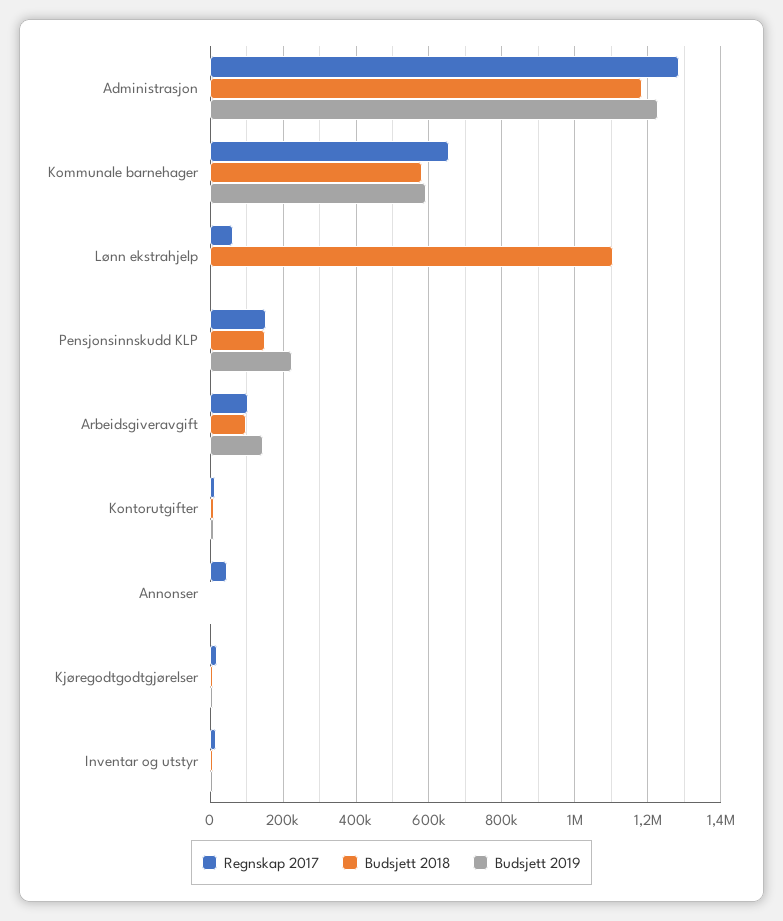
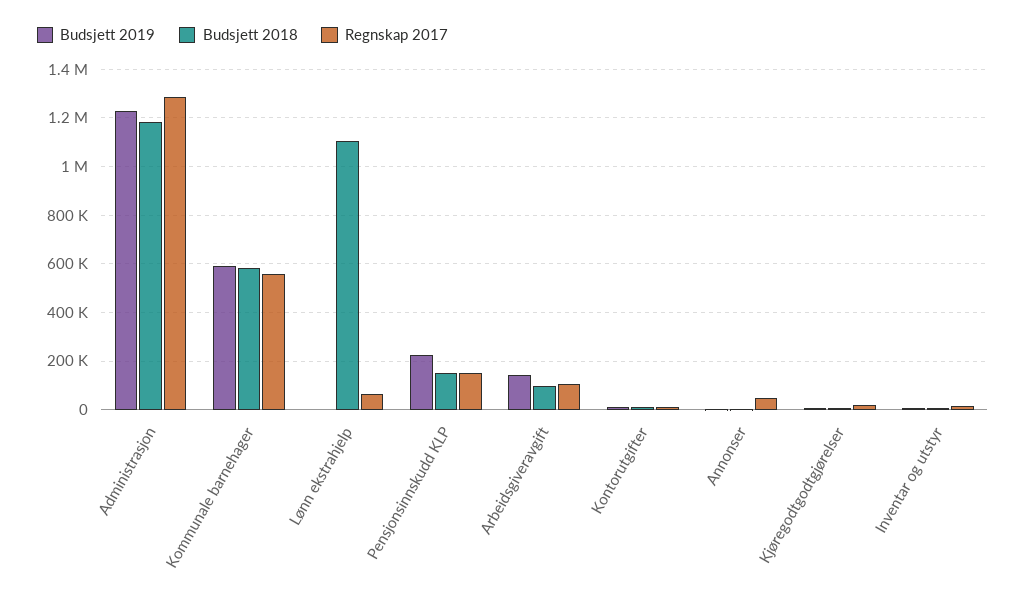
Regnskap 2017, Kommunale barnehager: 660000 -> 550000

